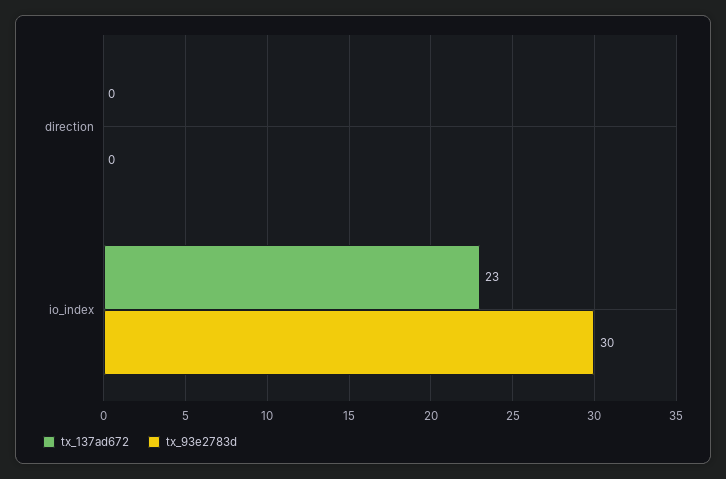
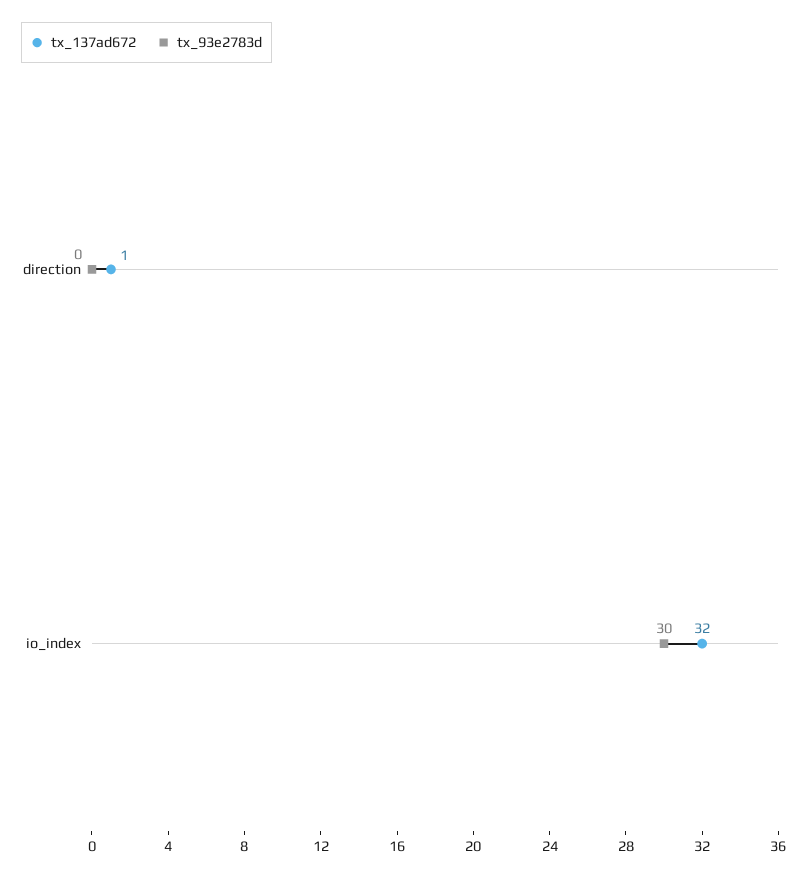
tx_137ad672, direction: 0 -> 1
tx_137ad672, io_index: 23 -> 32

